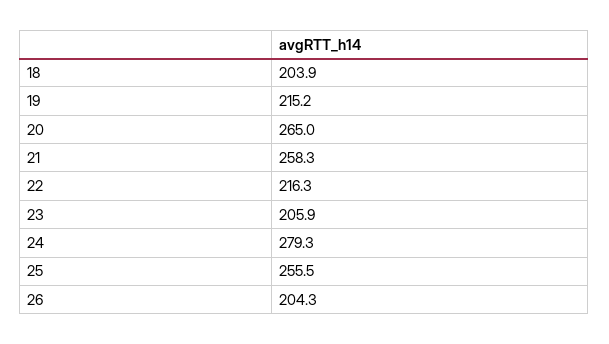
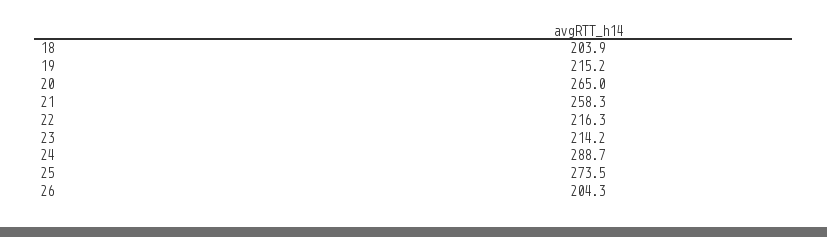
23: 205.9 -> 214.2
24: 279.3 -> 288.7
25: 255.5 -> 273.5

